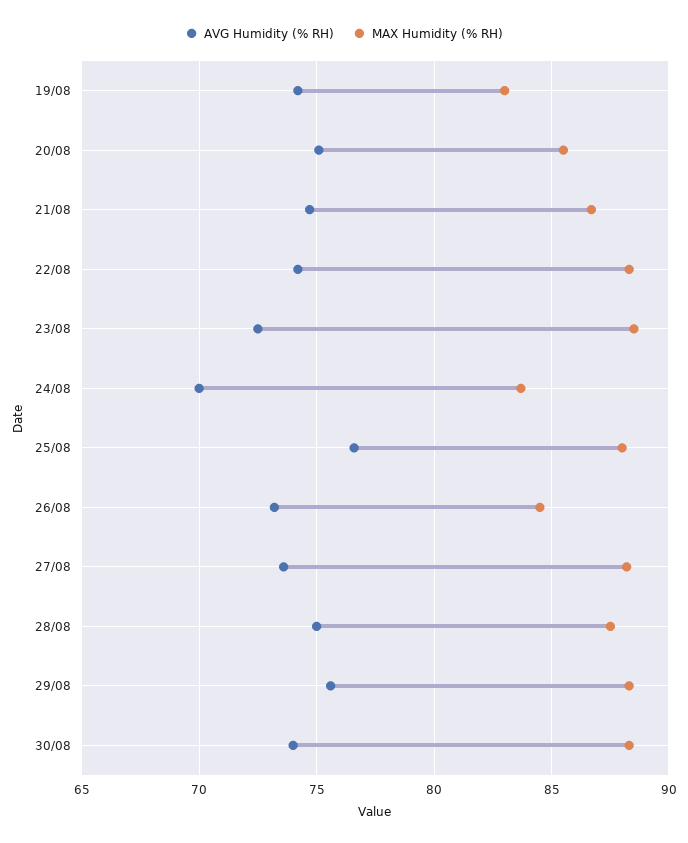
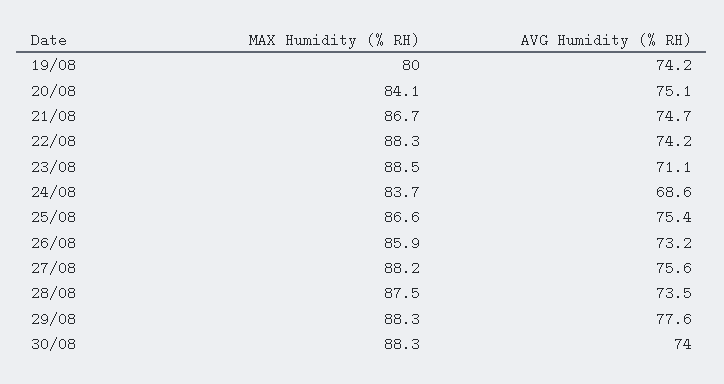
MAX Humidity (% RH), 19/08: 83 -> 80
MAX Humidity (% RH), 20/08: 85.5 -> 84.1
AVG Humidity (% RH), 23/08: 72.5 -> 71.1
AVG Humidity (% RH), 24/08: 70 -> 68.6
AVG Humidity (% RH), 25/08: 76.5 -> 75.4
MAX Humidity (% RH), 25/08: 88 -> 86.6
MAX Humidity (% RH), 26/08: 84.5 -> 85.9
AVG Humidity (% RH), 27/08: 73.5 -> 75.6
AVG Humidity (% RH), 28/08: 75 -> 73.5
AVG Humidity (% RH), 29/08: 75.5 -> 77.6

